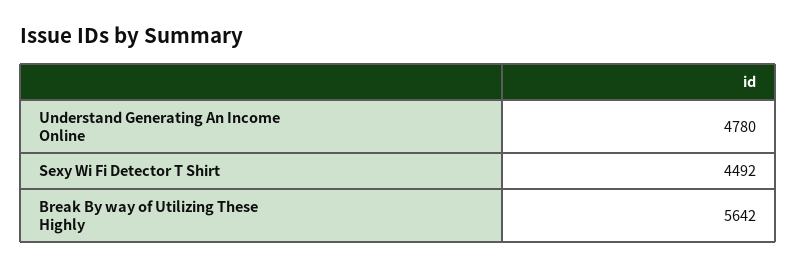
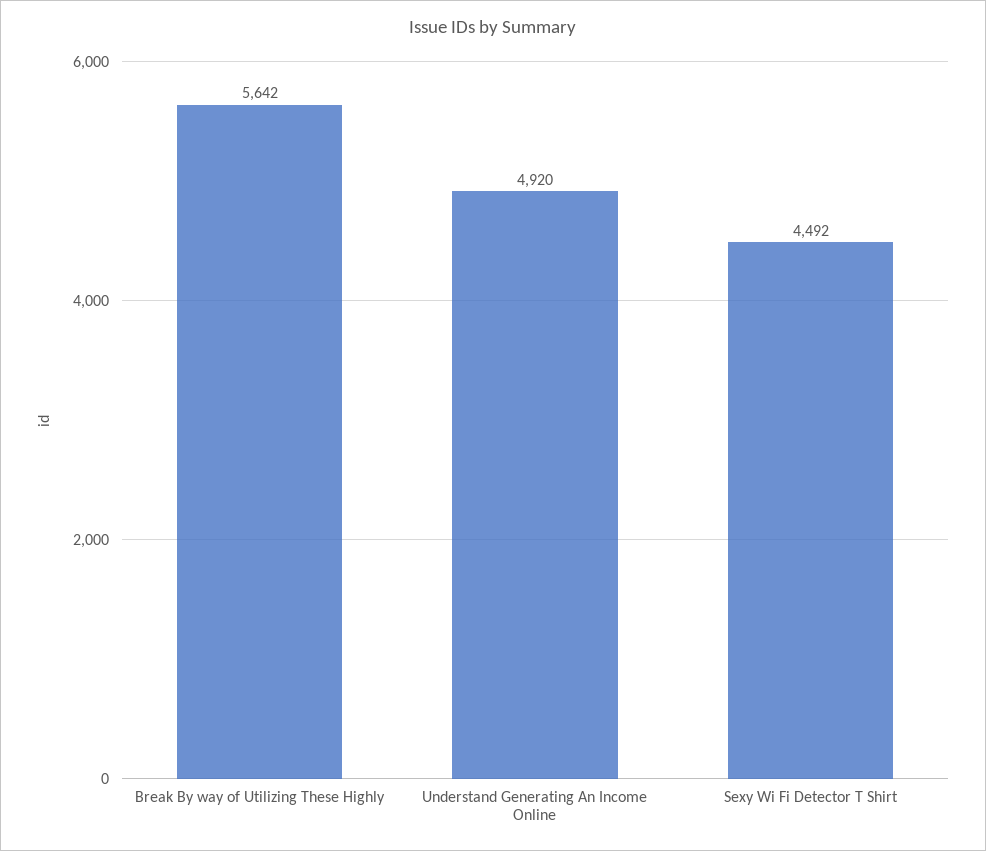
Understand Generating An Income Online: 4780 -> 4920

